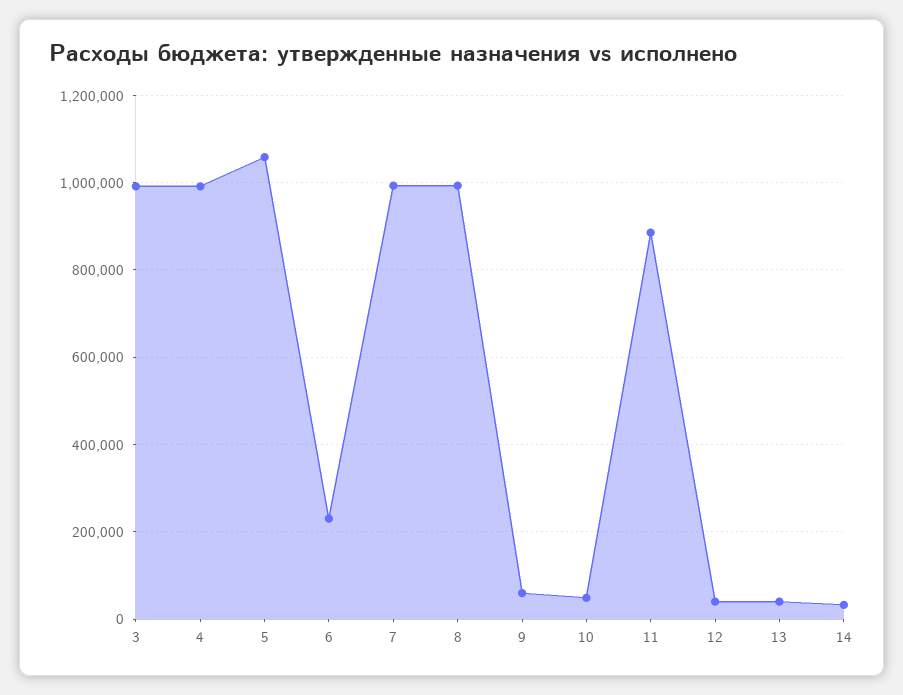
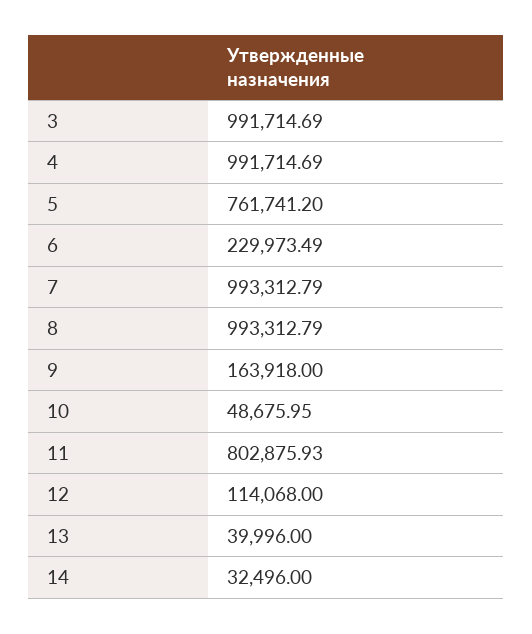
5: 1060000 -> 761741.2
9: 60000 -> 163918
11: 880000 -> 802875.93
12: 40000 -> 114068

